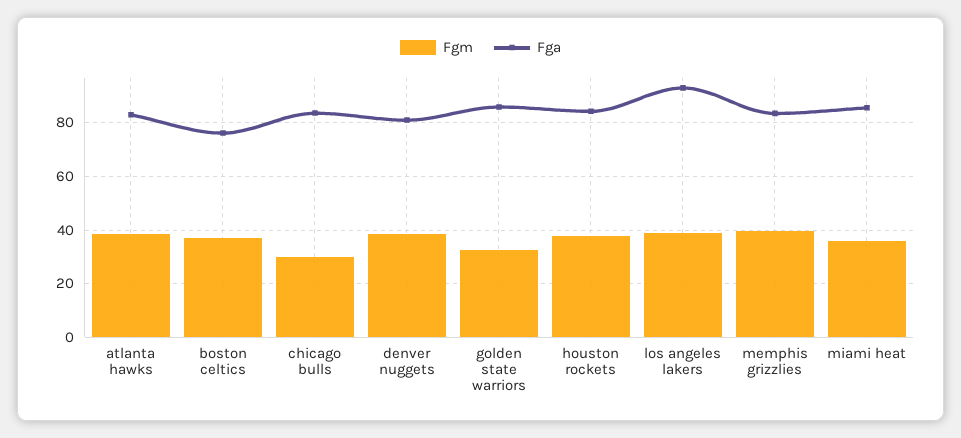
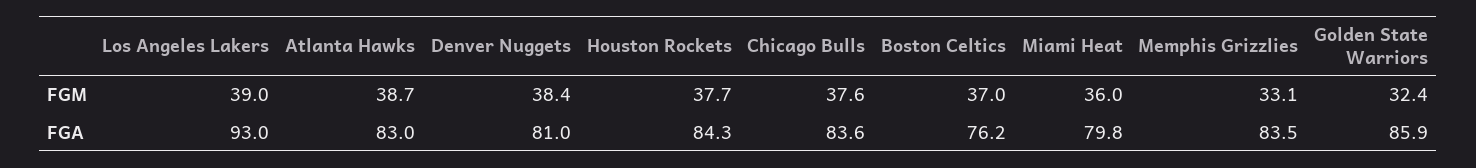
Fgm, chicago bulls: 30 -> 37.6
Fgm, memphis grizzlies: 40 -> 33.1
Fga, miami heat: 85 -> 79.8

